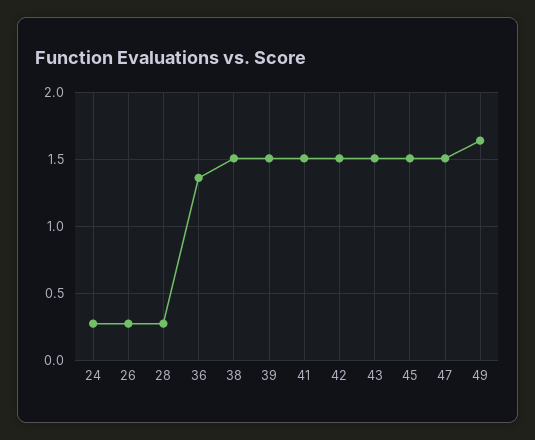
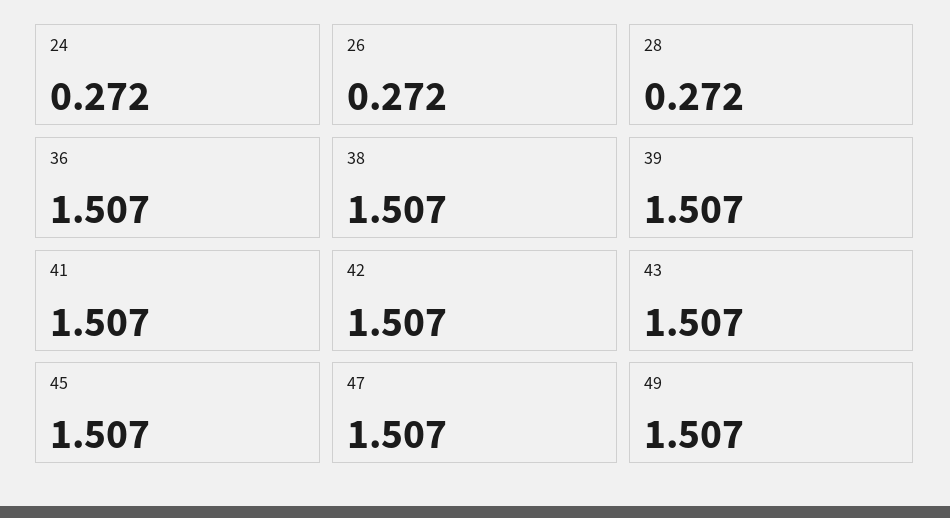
36: 1.35 -> 1.507
49: 1.65 -> 1.507

